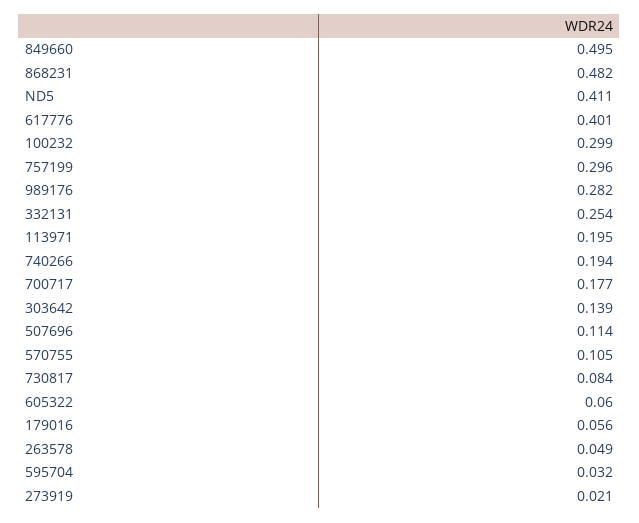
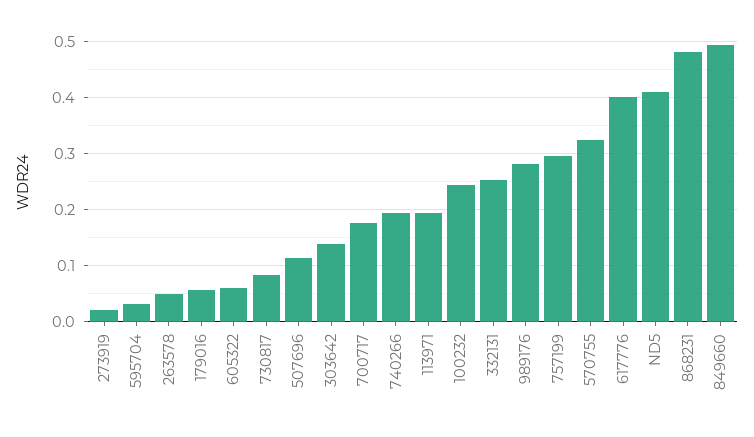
100232: 0.299 -> 0.24
570755: 0.105 -> 0.32

